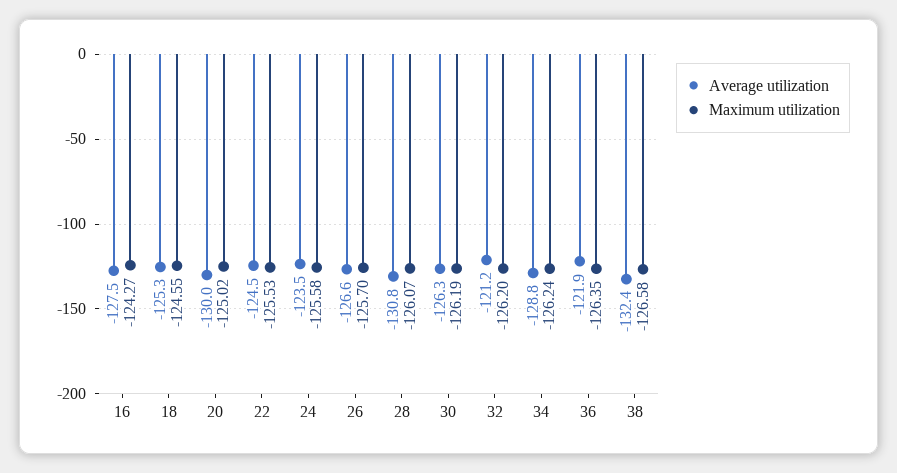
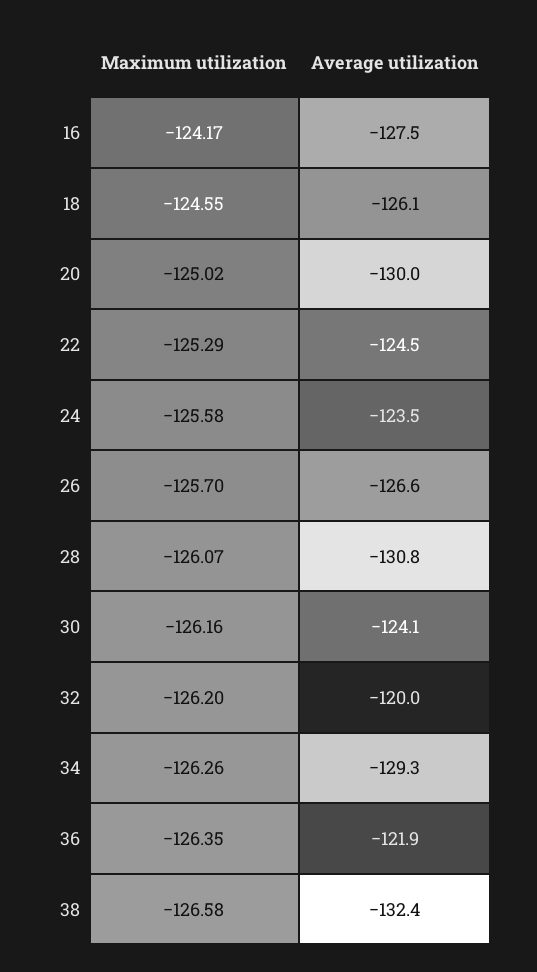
Maximum utilization, 16: -124.27 -> -124.17
Average utilization, 18: -125.3 -> -126.1
Maximum utilization, 22: -125.53 -> -125.29
Average utilization, 30: -126.3 -> -124.1
Maximum utilization, 30: -126.19 -> -126.16
Average utilization, 32: -121.2 -> -120
Average utilization, 34: -128.8 -> -129.3
Maximum utilization, 34: -126.24 -> -126.26

